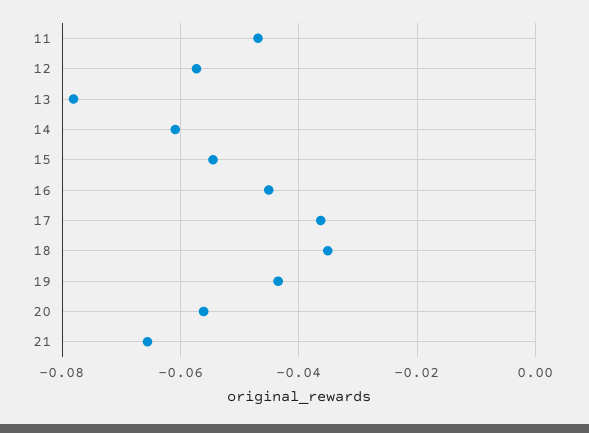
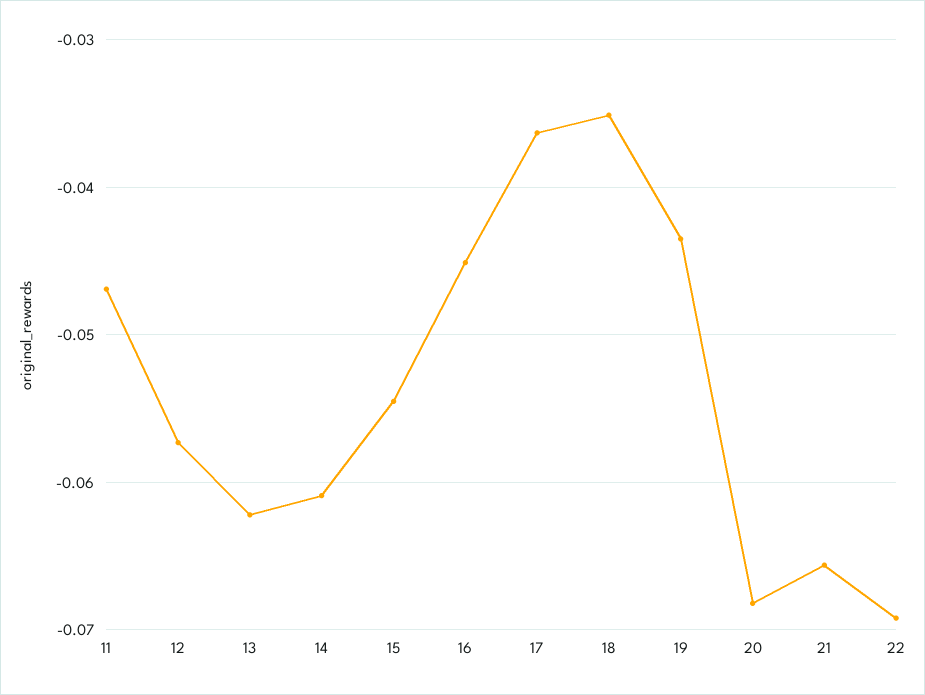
13: -0.078 -> -0.062
20: -0.056 -> -0.068
22: none -> -0.069

